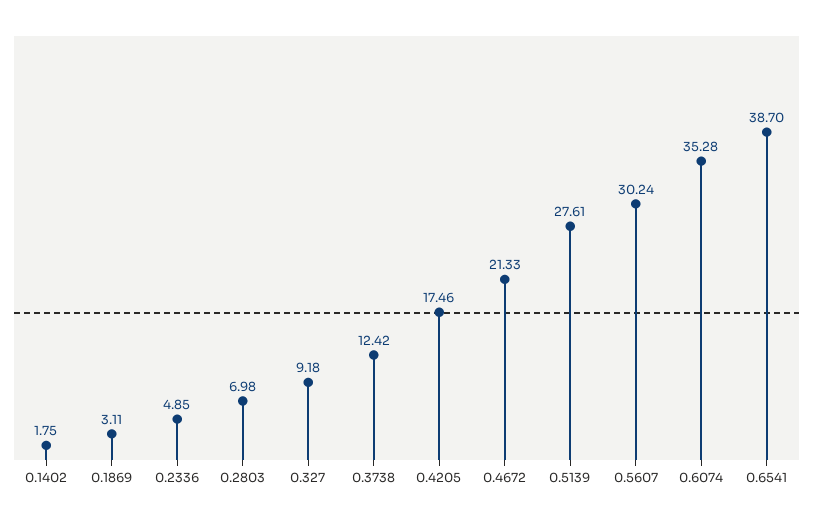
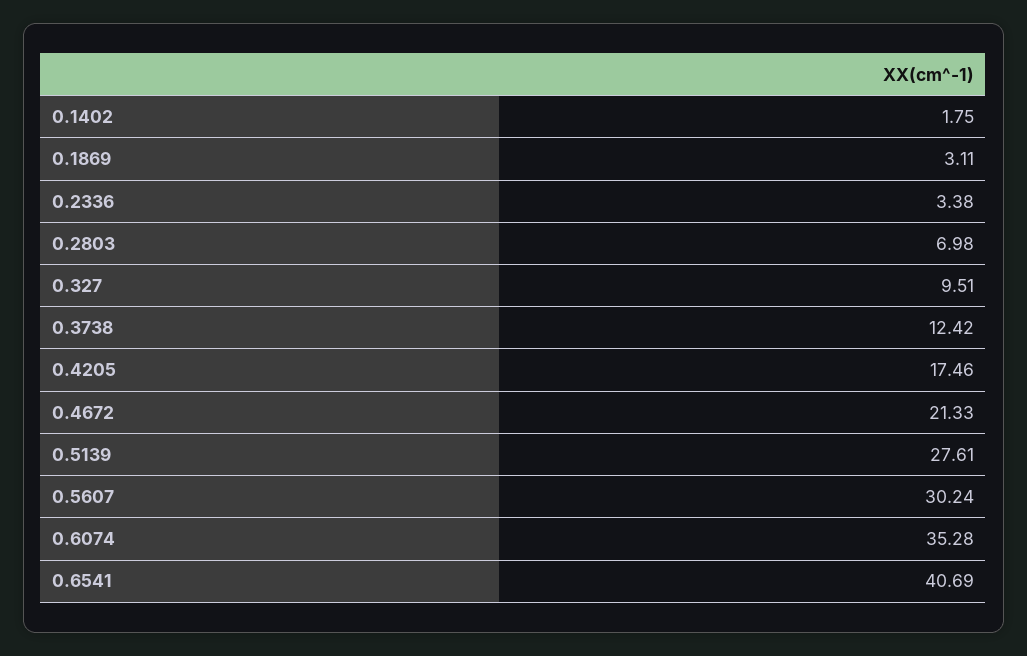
0.2336: 4.85 -> 3.38
0.327: 9.18 -> 9.51
0.6541: 38.7 -> 40.69

